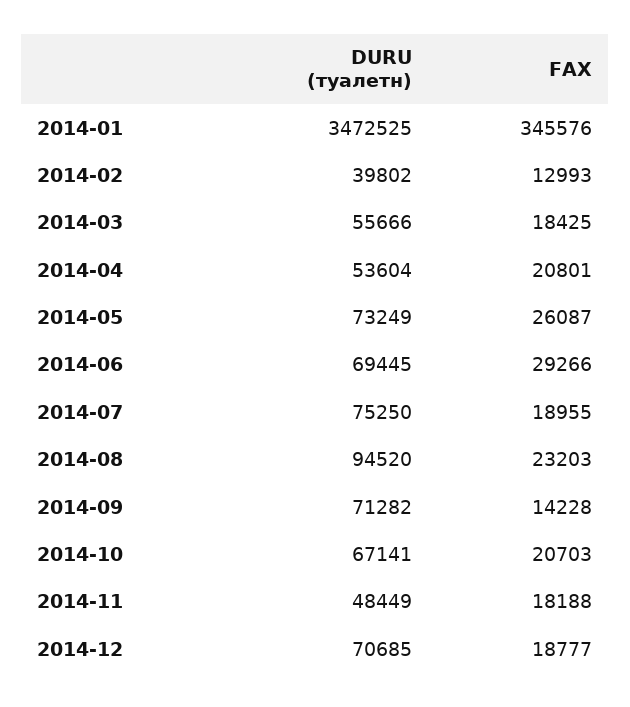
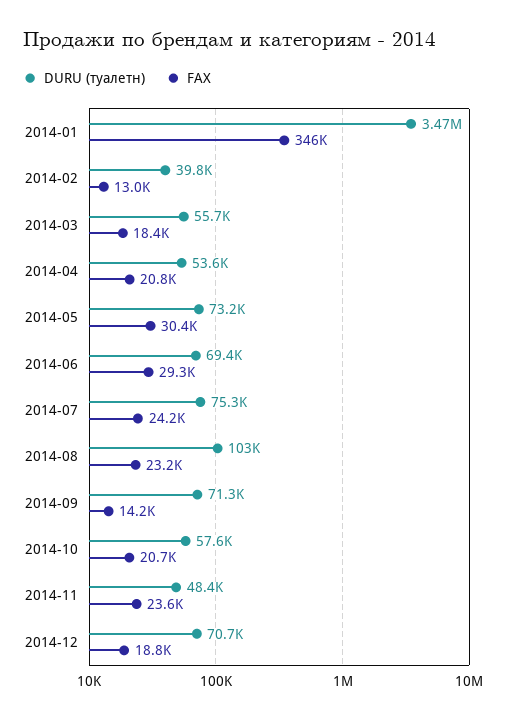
FAX, 2014-05: 26087 -> 30400
FAX, 2014-07: 18955 -> 24200
DURU (туалетн), 2014-08: 94520 -> 103000
DURU (туалетн), 2014-10: 67141 -> 57600
FAX, 2014-11: 18188 -> 23600

